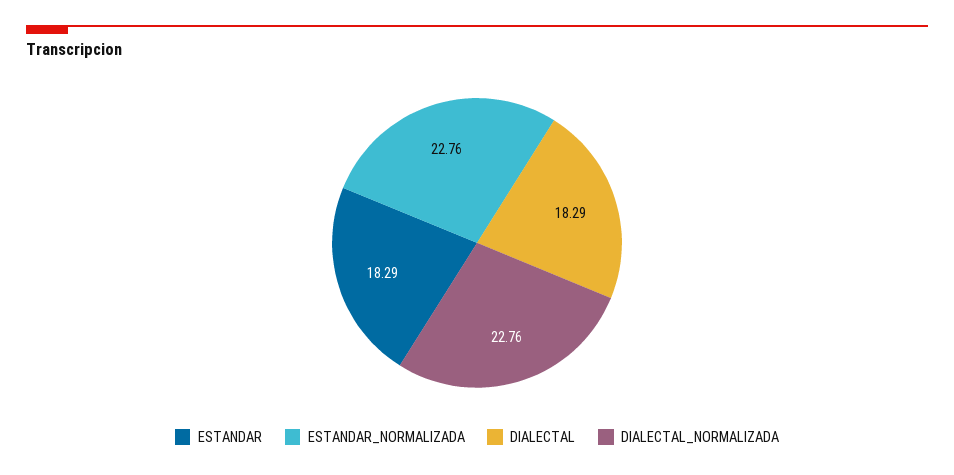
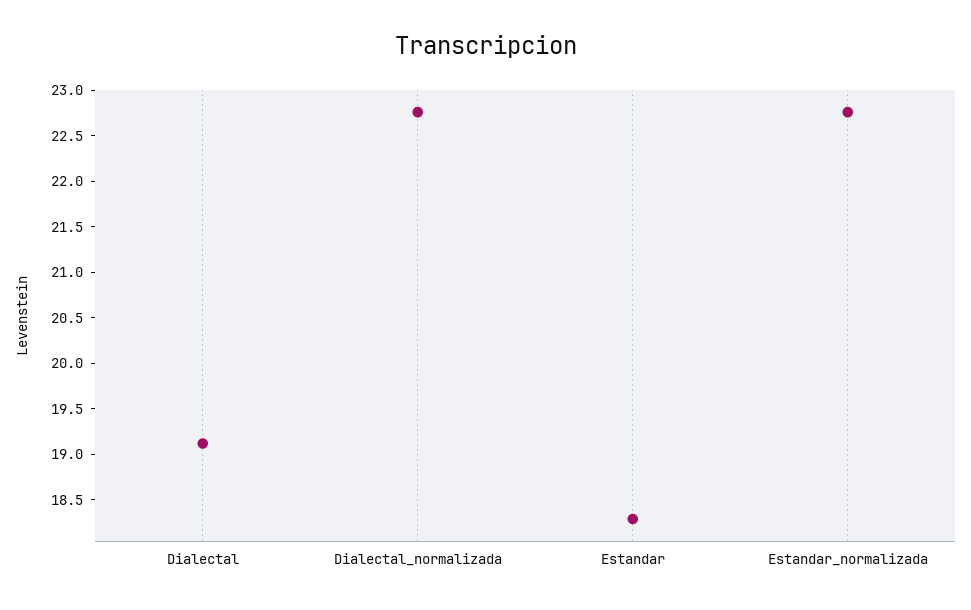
DIALECTAL: 18.29 -> 19.1

